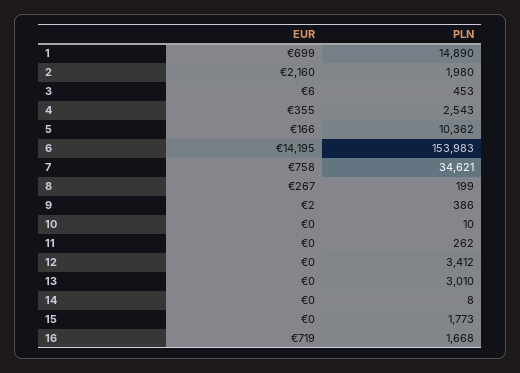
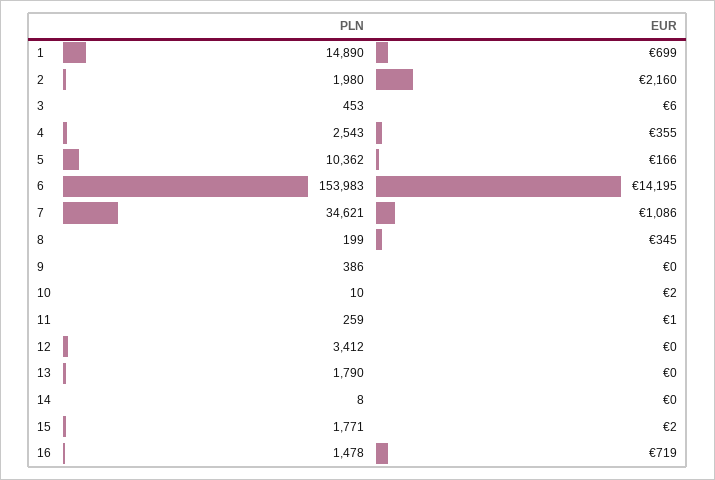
EUR, 7: 758 -> 1086
EUR, 8: 267 -> 345
EUR, 9: 2 -> 0
EUR, 10: 0 -> 2
EUR, 11: 0 -> 1
PLN, 11: 262 -> 259
PLN, 13: 3010 -> 1790
EUR, 15: 0 -> 2
PLN, 15: 1773 -> 1771
PLN, 16: 1668 -> 1478

